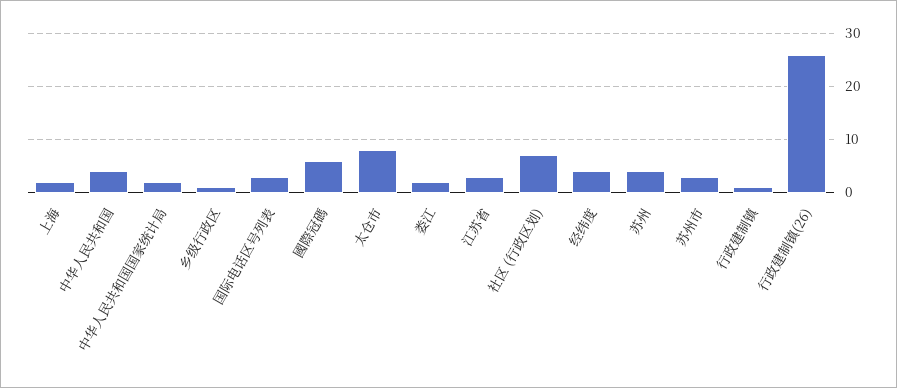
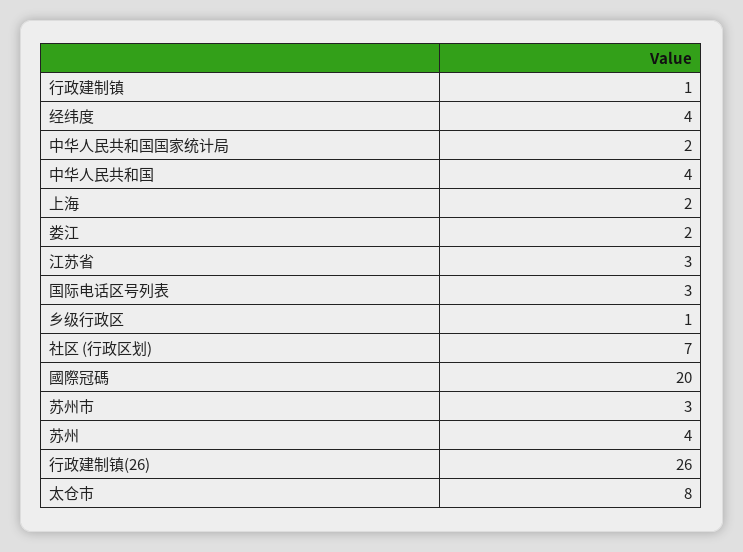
國際冠碼: 5 -> 20

